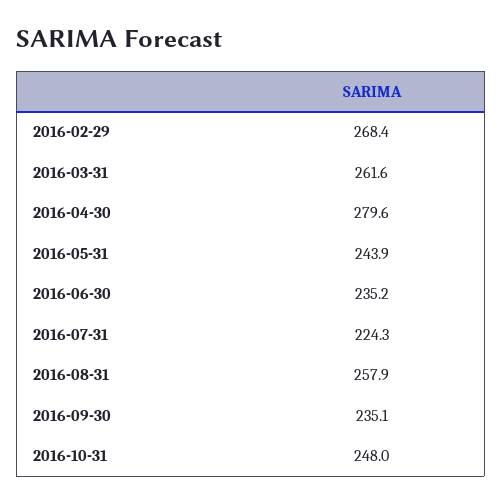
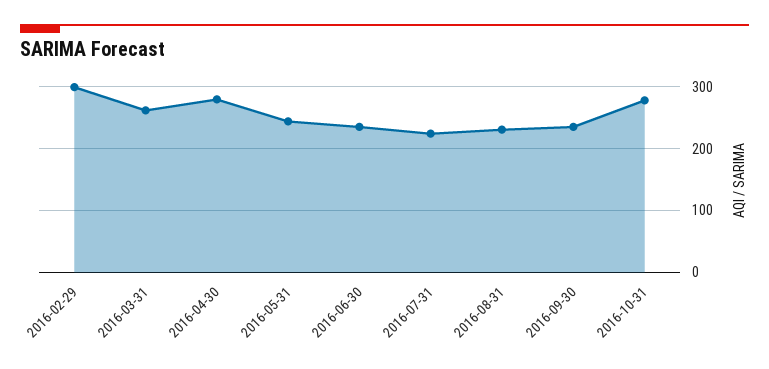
2016-02-29: 268.4 -> 300
2016-08-31: 257.9 -> 230
2016-10-31: 248 -> 280

